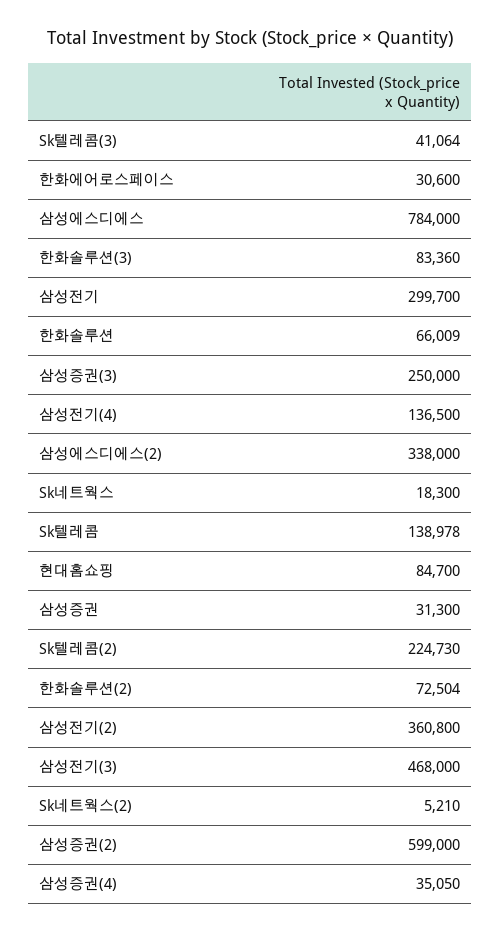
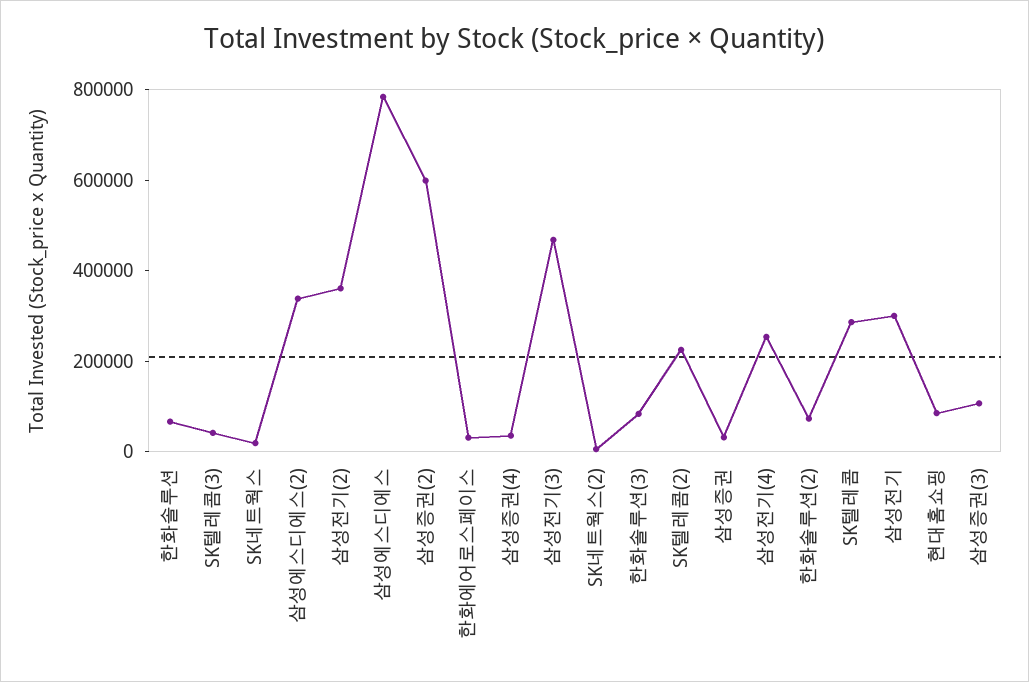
삼성증권(3): 250000 -> 100000
삼성전기(4): 136500 -> 250000
Sk텔레콤: 138978 -> 300000

